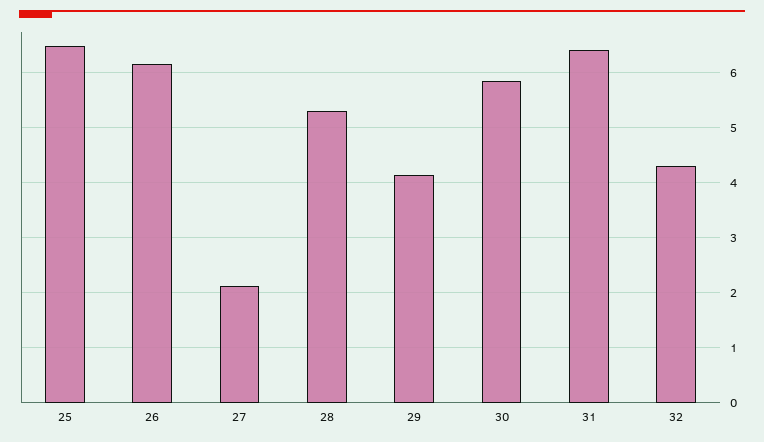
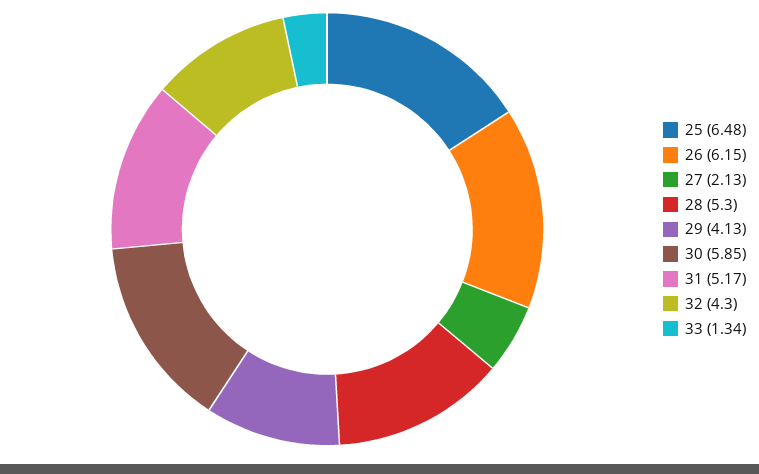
31: 6.4 -> 5.17
33: none -> 1.34

